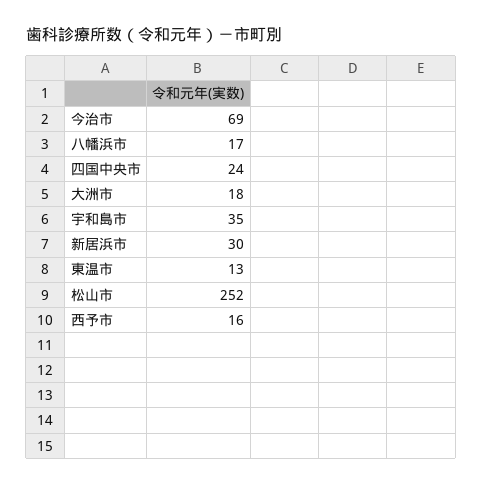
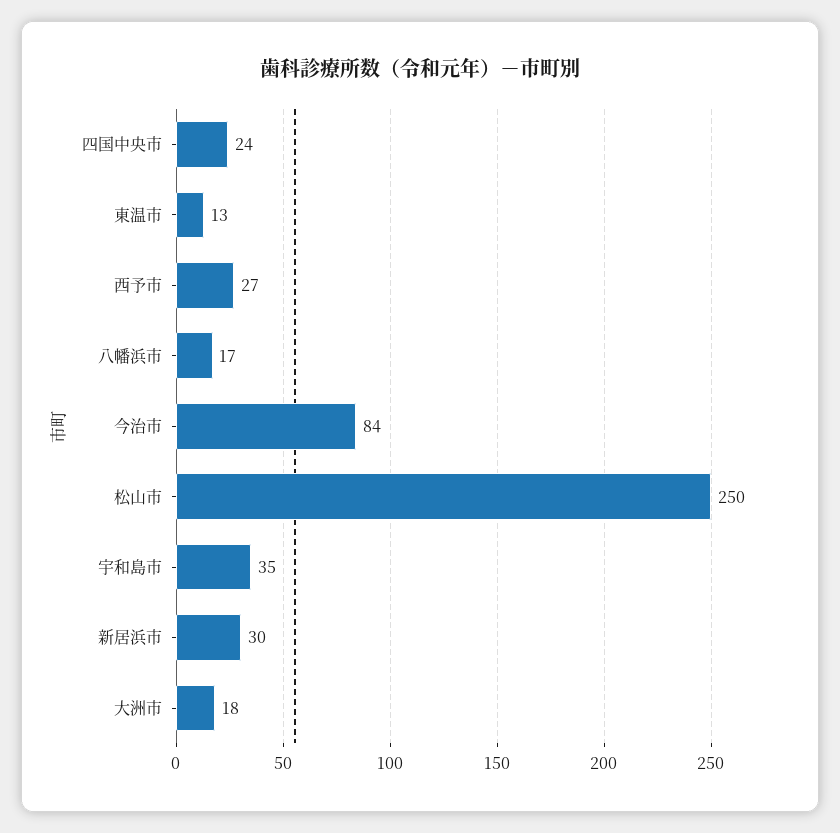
今治市: 69 -> 84
松山市: 252 -> 250
西予市: 16 -> 27

